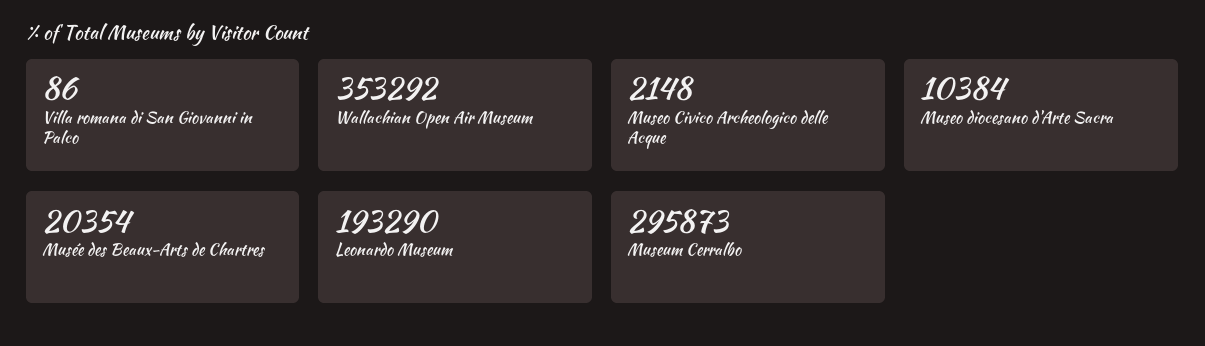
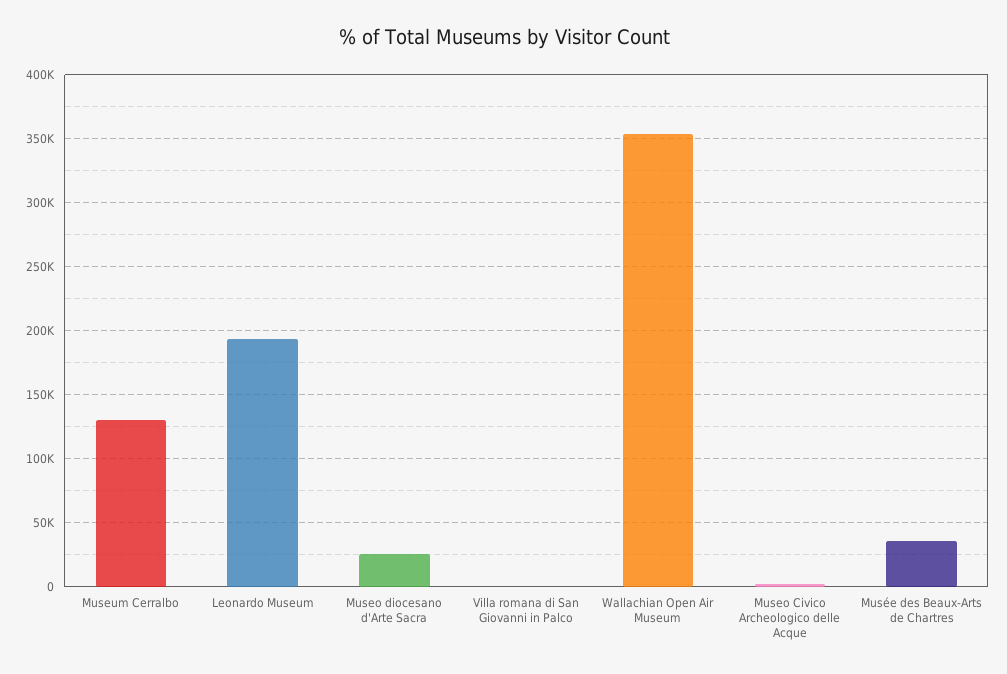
Museo diocesano d'Arte Sacra: 10384 -> 25000
Musée des Beaux-Arts de Chartres: 20354 -> 35000
Museum Cerralbo: 295873 -> 130000

